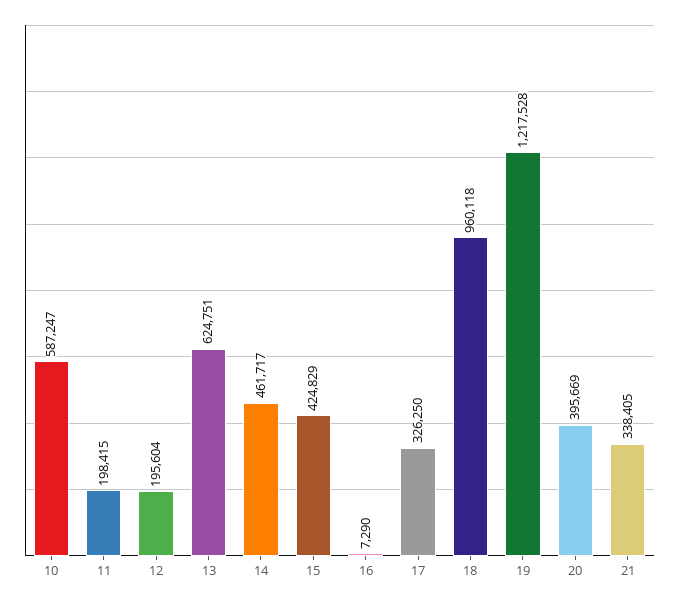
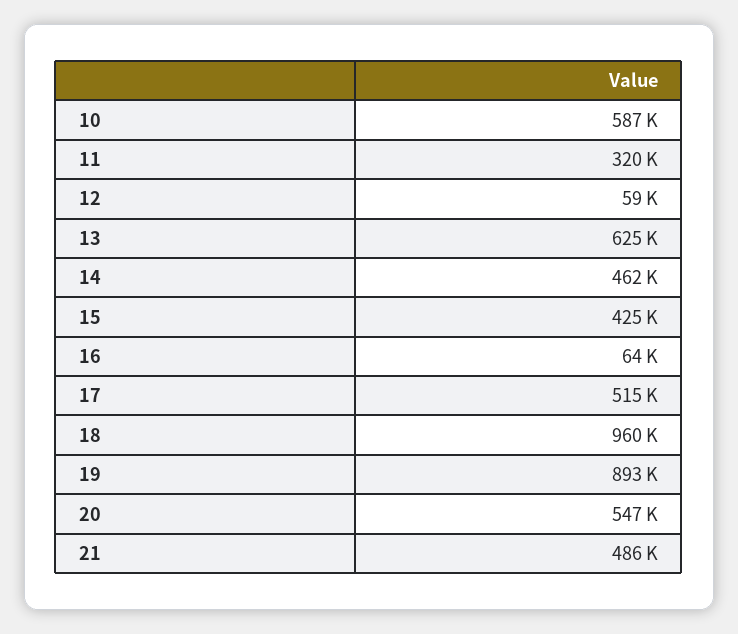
11: 198415 -> 320000
12: 195604 -> 59000
16: 7290 -> 64000
17: 326250 -> 515000
19: 1217528 -> 893000
20: 395669 -> 547000
21: 338405 -> 486000

